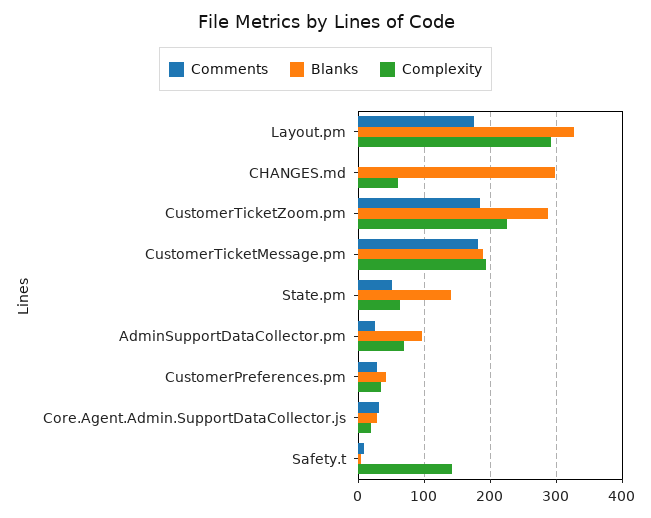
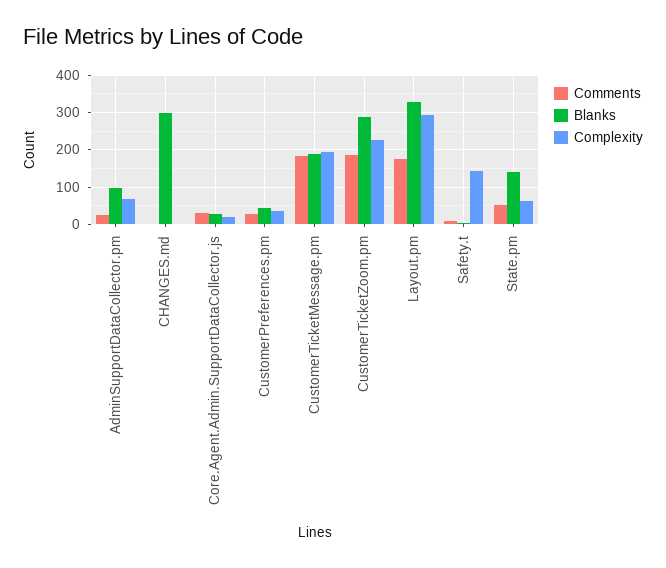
Complexity, CHANGES.md: 60 -> 0

